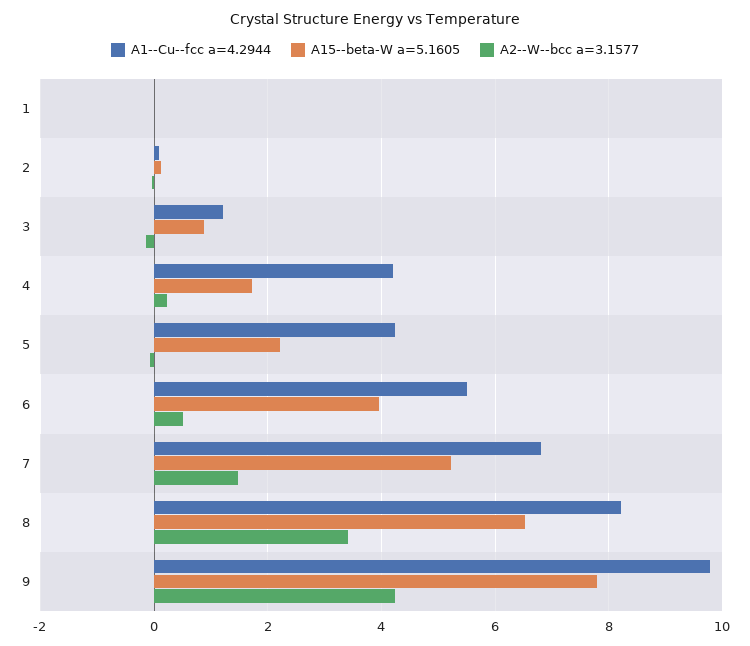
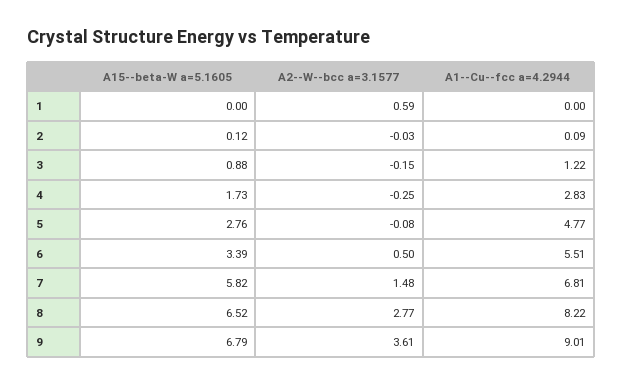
A2--W--bcc a=3.1577, 1: 0 -> 0.59
A1--Cu--fcc a=4.2944, 4: 4.2 -> 2.83
A2--W--bcc a=3.1577, 4: 0.2 -> -0.25
A1--Cu--fcc a=4.2944, 5: 4.2 -> 4.77
A15--beta-W a=5.1605, 5: 2.2 -> 2.76
A15--beta-W a=5.1605, 6: 4 -> 3.39
A15--beta-W a=5.1605, 7: 5.2 -> 5.82
A2--W--bcc a=3.1577, 8: 3.4 -> 2.77
A1--Cu--fcc a=4.2944, 9: 9.8 -> 9.01
A15--beta-W a=5.1605, 9: 7.8 -> 6.79
A2--W--bcc a=3.1577, 9: 4.2 -> 3.61

